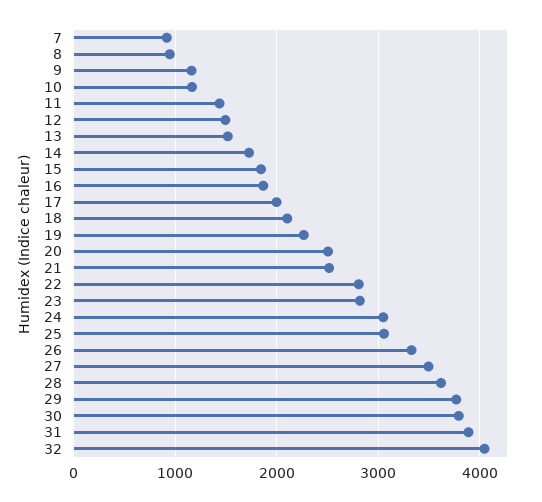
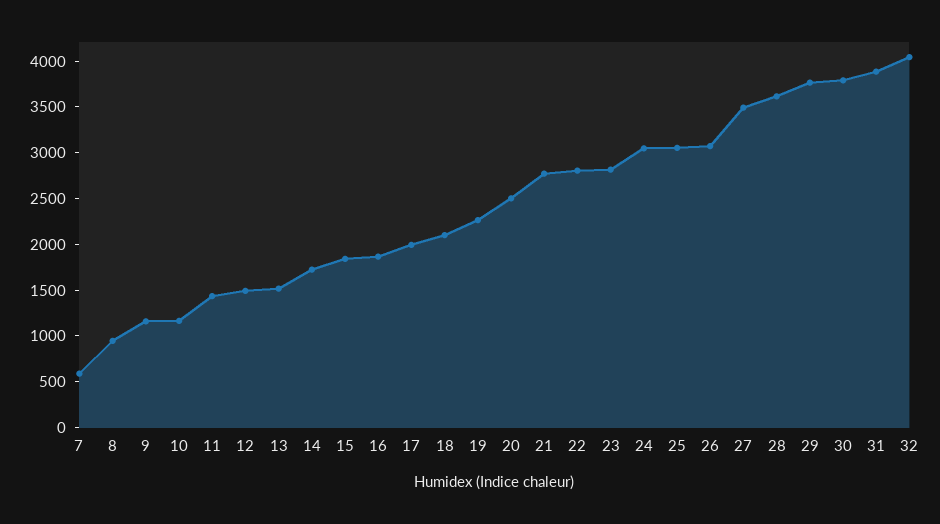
7: 900 -> 600
21: 2500 -> 2800
26: 3300 -> 3100

